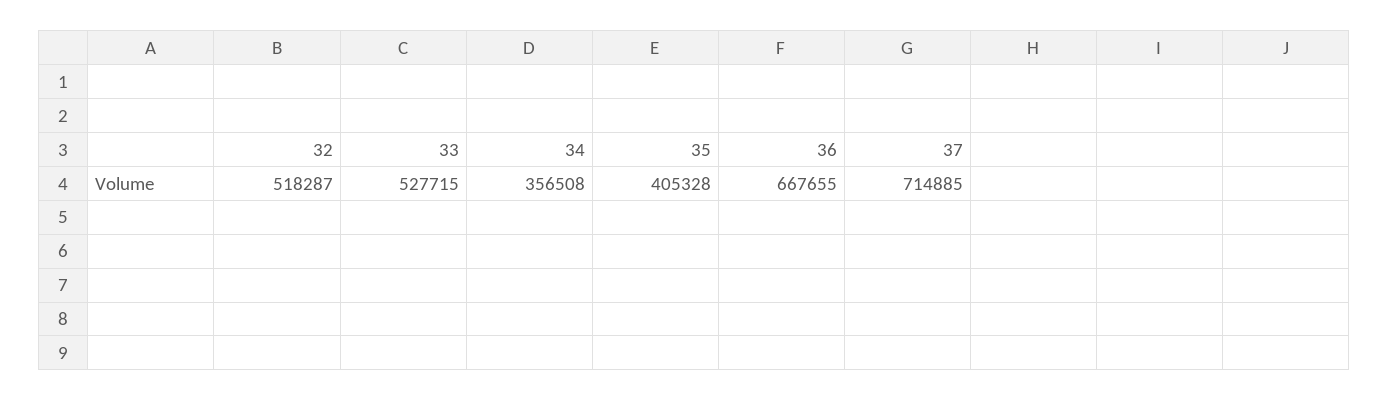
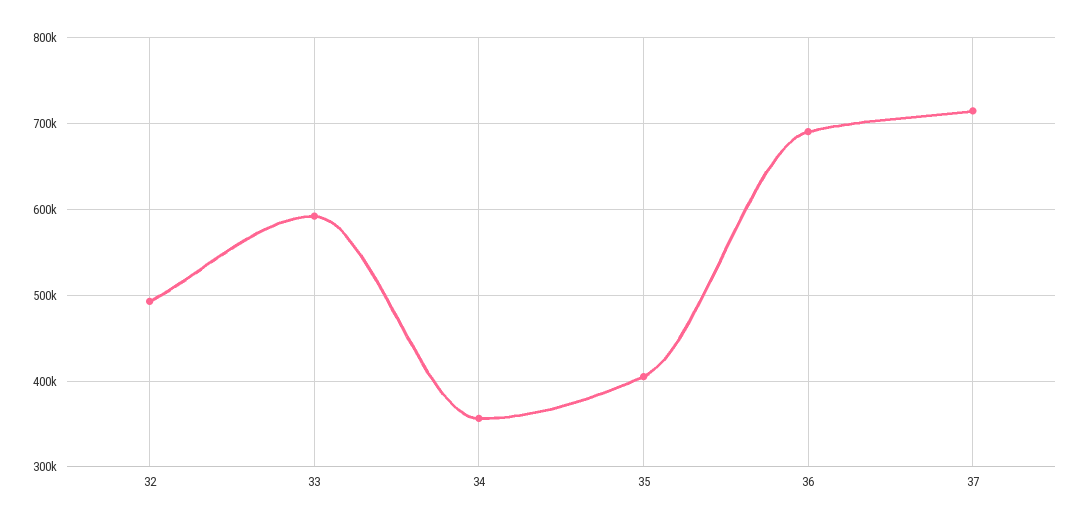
32: 518287 -> 490000
33: 527715 -> 590000
36: 667655 -> 690000

